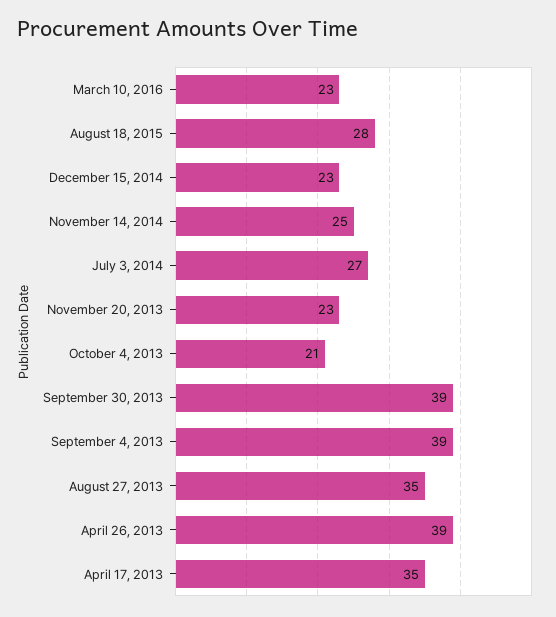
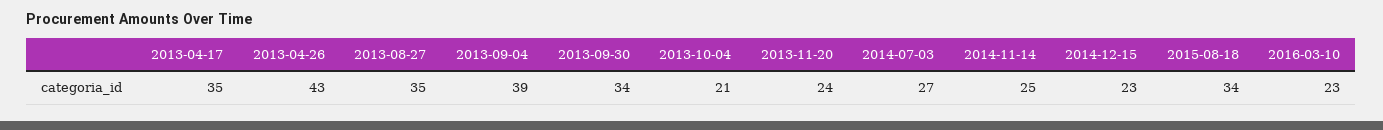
August 18, 2015: 28 -> 34
November 20, 2013: 23 -> 24
September 30, 2013: 39 -> 34
April 26, 2013: 39 -> 43

